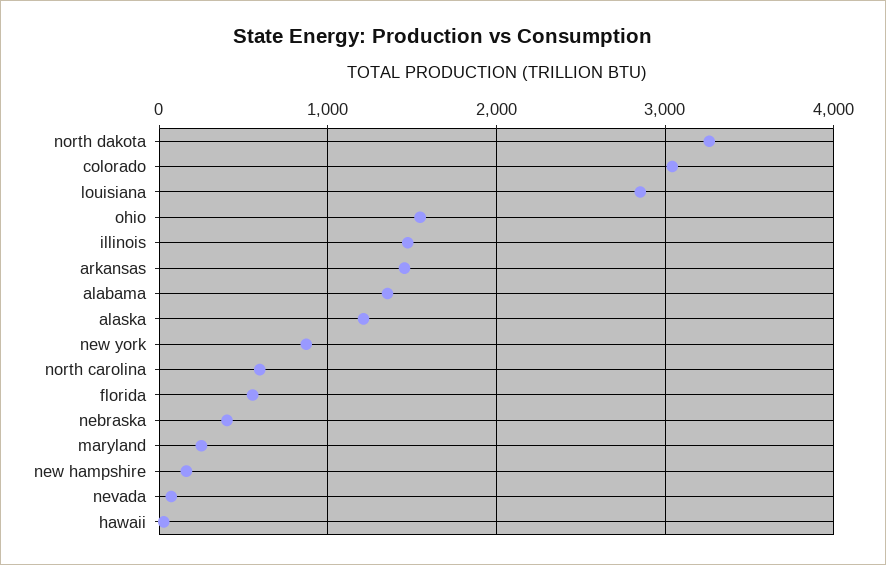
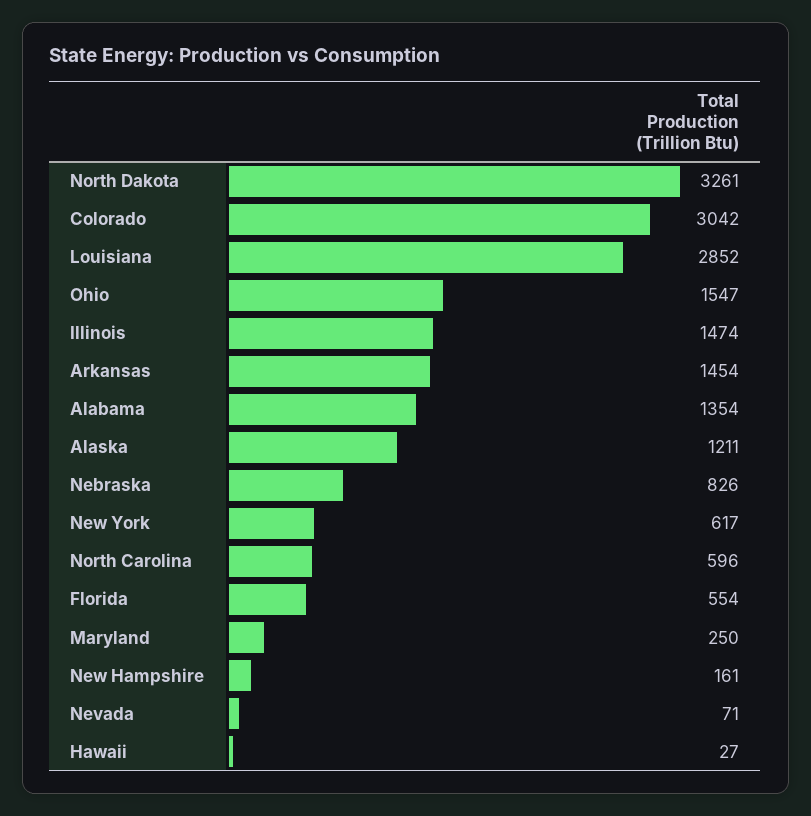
new york: 900 -> 617
nebraska: 400 -> 826

